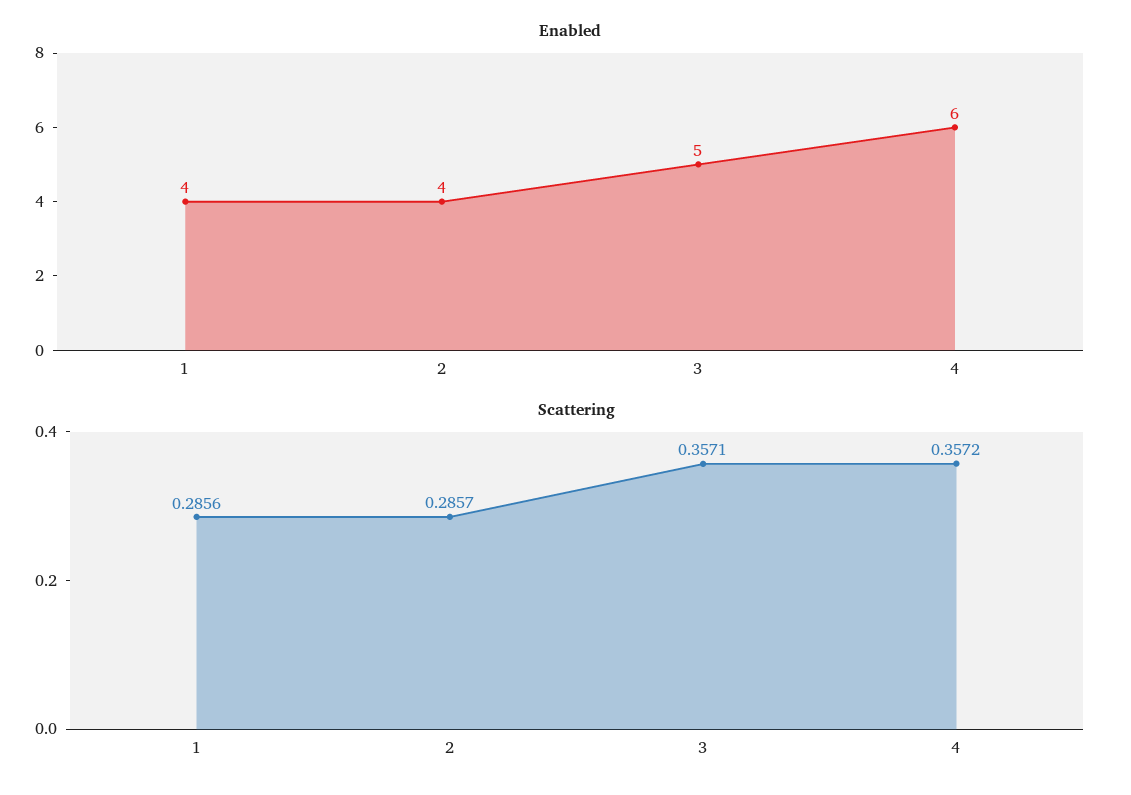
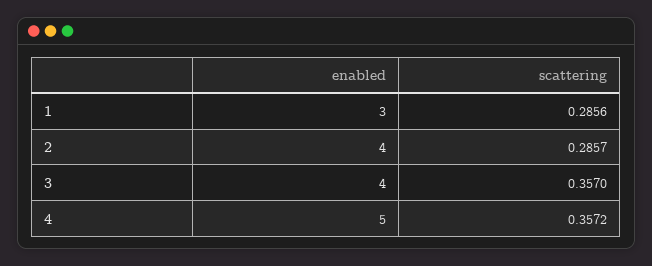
Enabled, 1: 4 -> 3
Enabled, 3: 5 -> 4
Enabled, 4: 6 -> 5
Scattering, 3: 0.3571 -> 0.357

